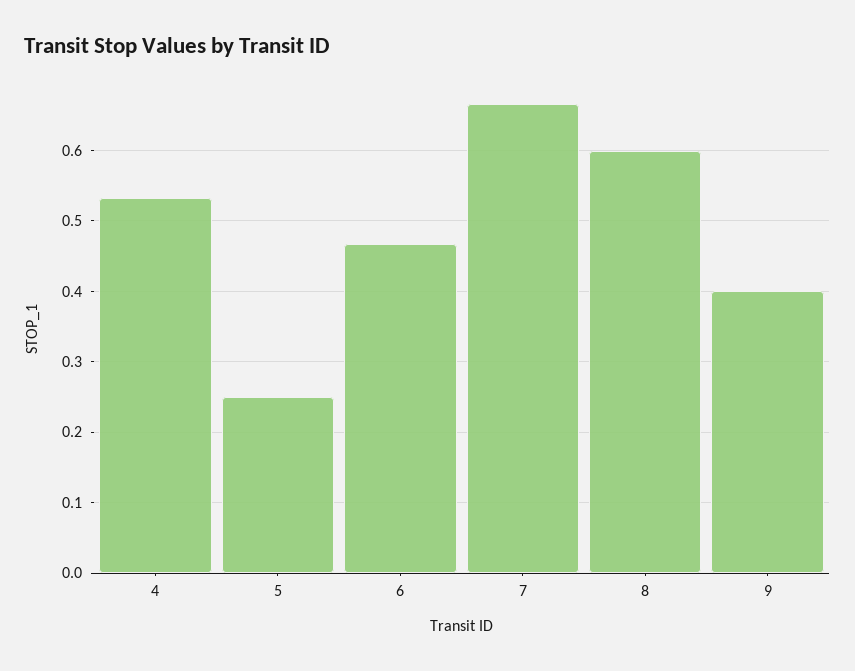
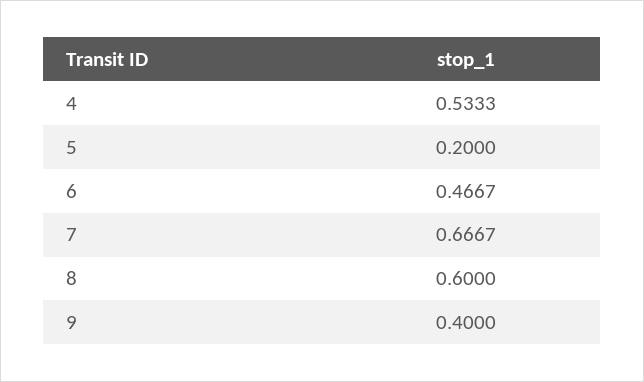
5: 0.25 -> 0.2

